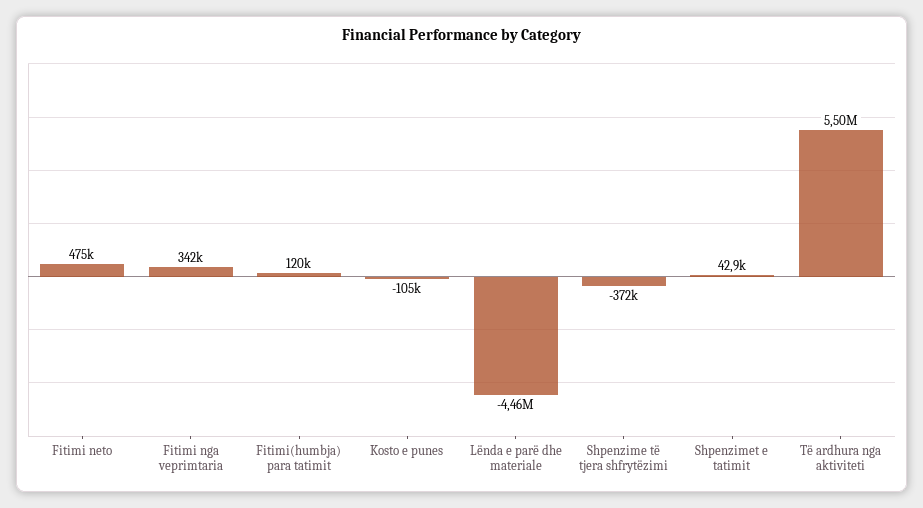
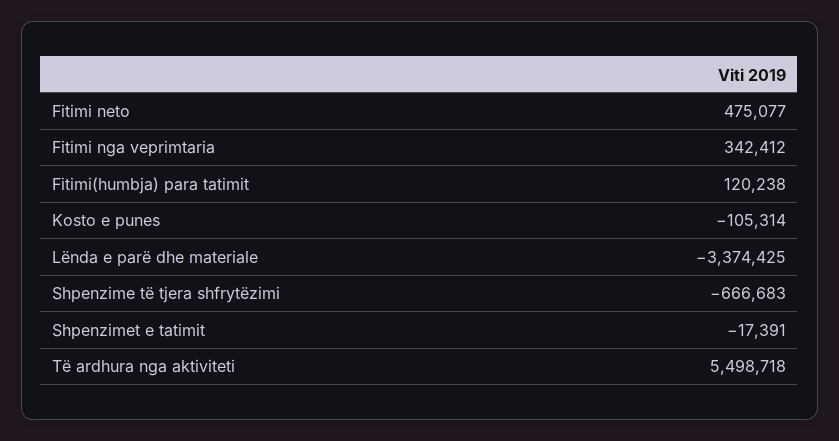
Lënda e parë dhe materiale: -4460000 -> -3374425
Shpenzime të tjera shfrytëzimi: -372000 -> -666683
Shpenzimet e tatimit: 42900 -> -17391

